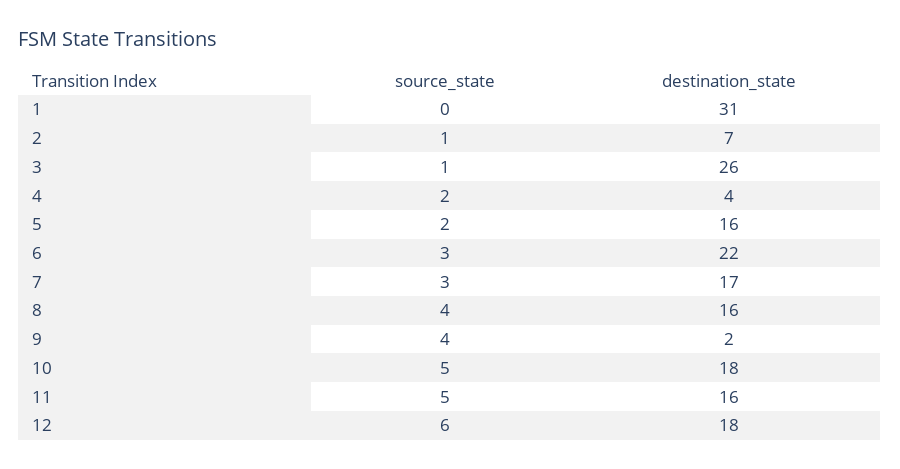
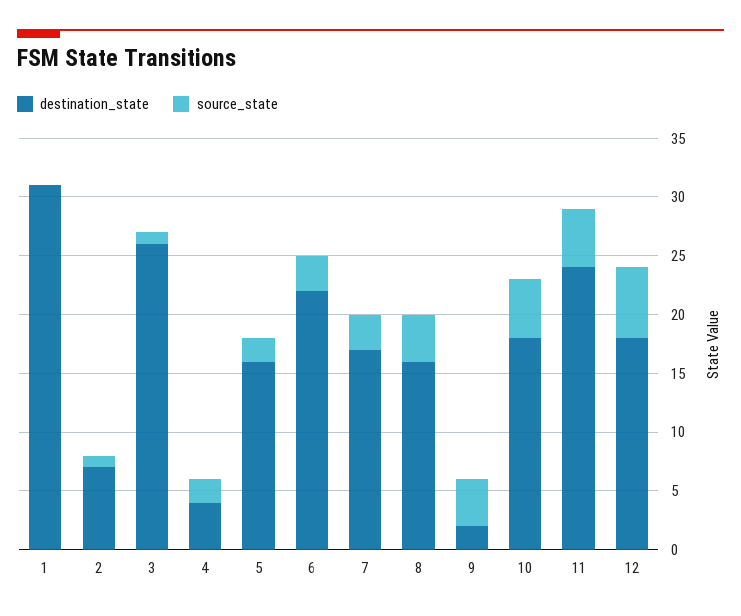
destination_state, 11: 16 -> 24

